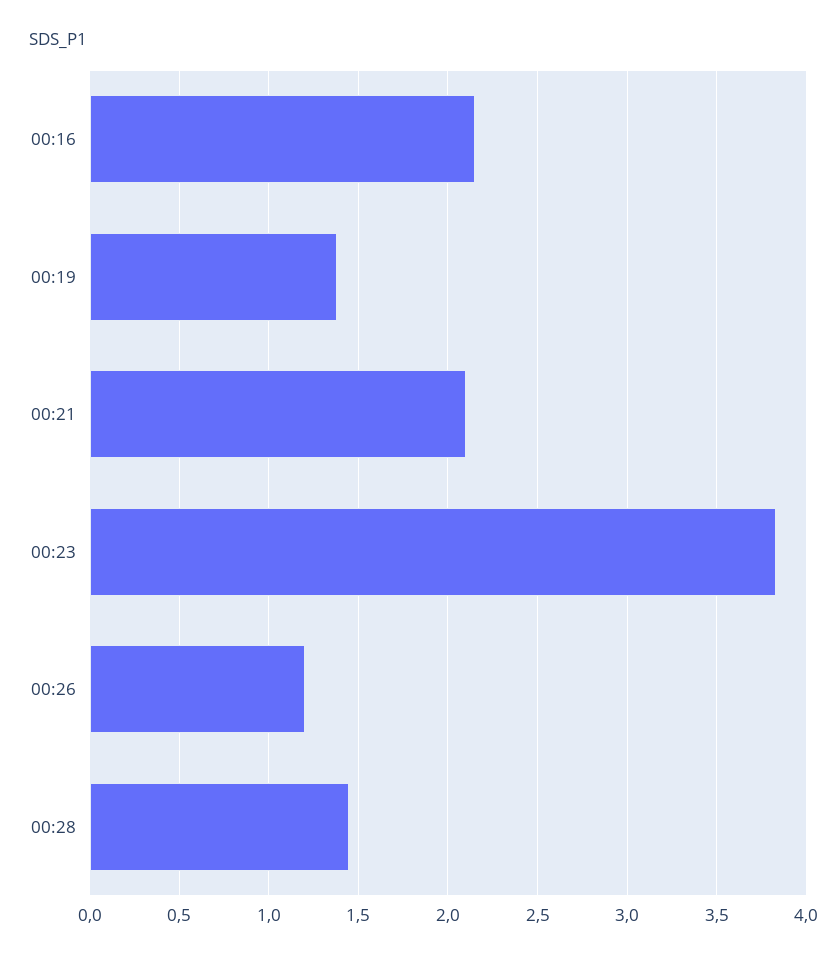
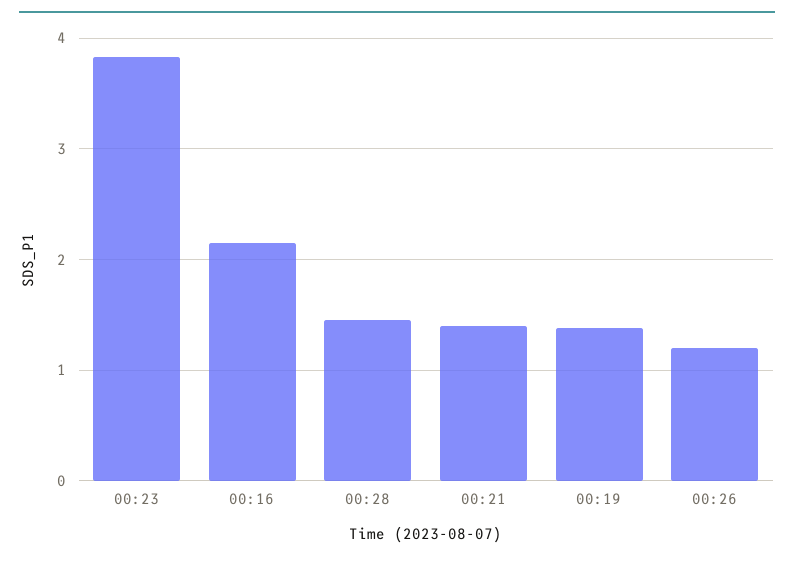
00:21: 2.1 -> 1.4

